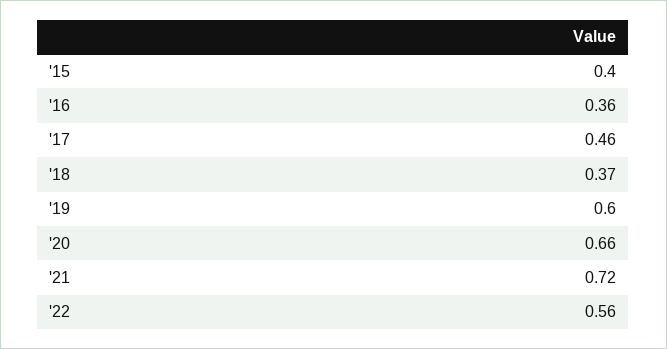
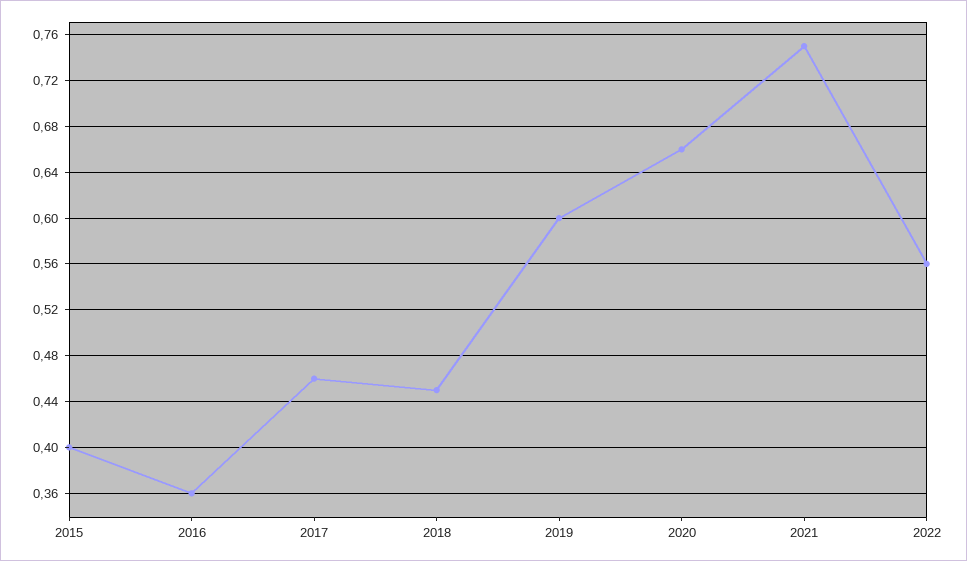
'18: 0.37 -> 0.45
'21: 0.72 -> 0.75

